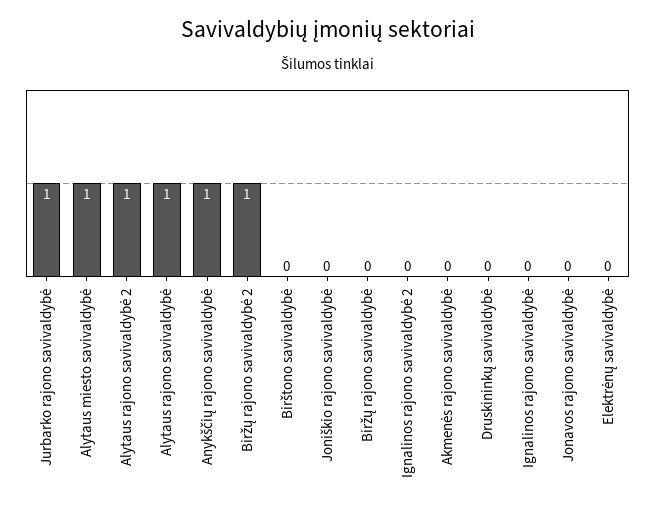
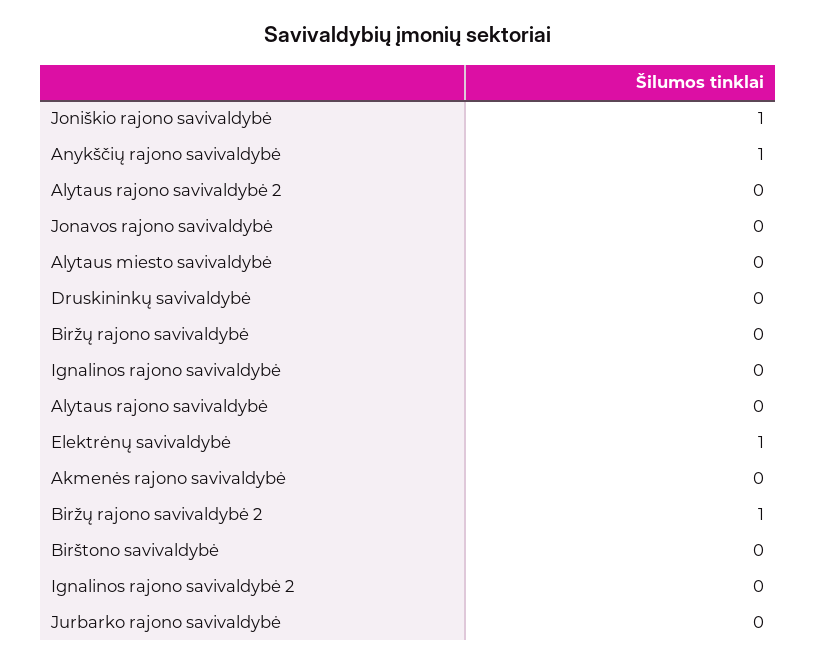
Jurbarko rajono savivaldybė: 1 -> 0
Alytaus miesto savivaldybė: 1 -> 0
Alytaus rajono savivaldybė 2: 1 -> 0
Alytaus rajono savivaldybė: 1 -> 0
Joniškio rajono savivaldybė: 0 -> 1
Elektrėnų savivaldybė: 0 -> 1

